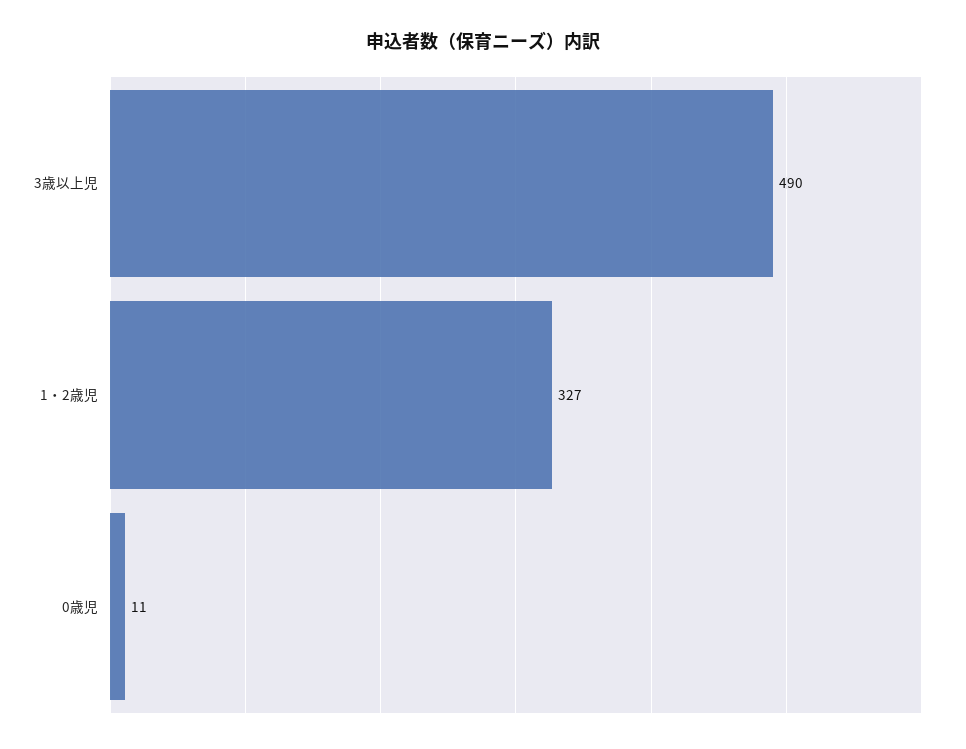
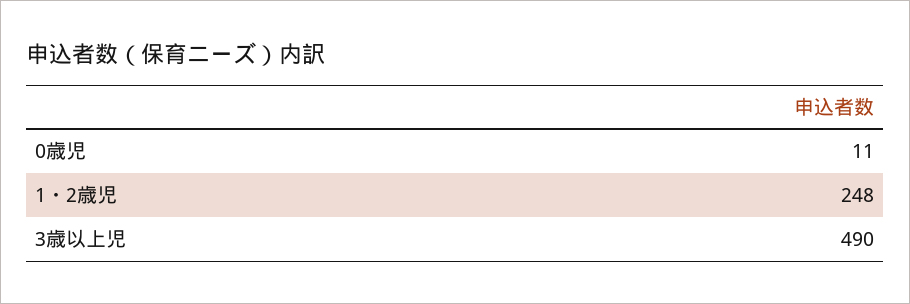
1・2歳児: 327 -> 248

